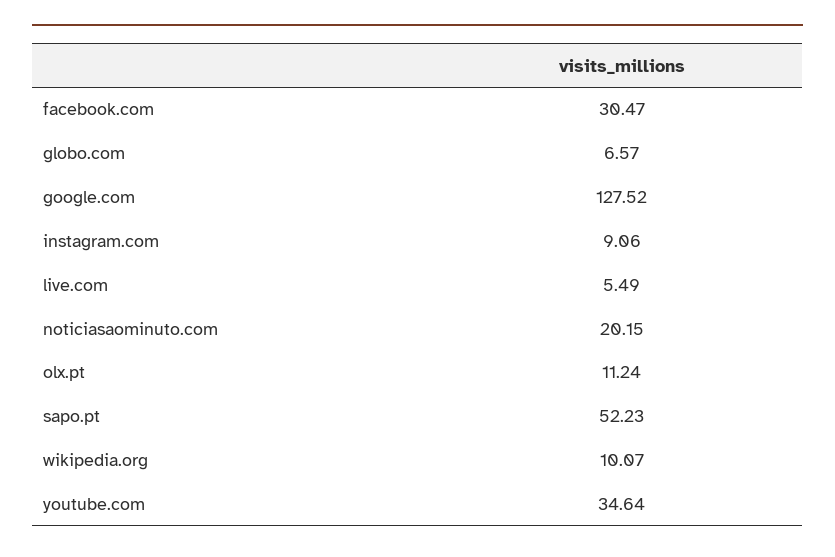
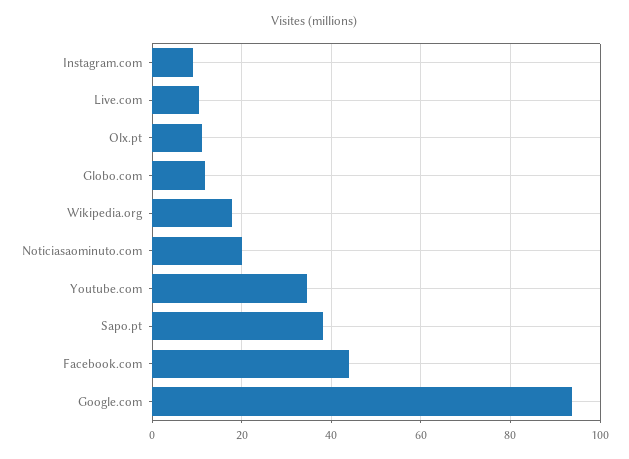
facebook.com: 30.47 -> 44
globo.com: 6.57 -> 12
google.com: 127.52 -> 94
live.com: 5.49 -> 10
sapo.pt: 52.23 -> 38
wikipedia.org: 10.07 -> 18

